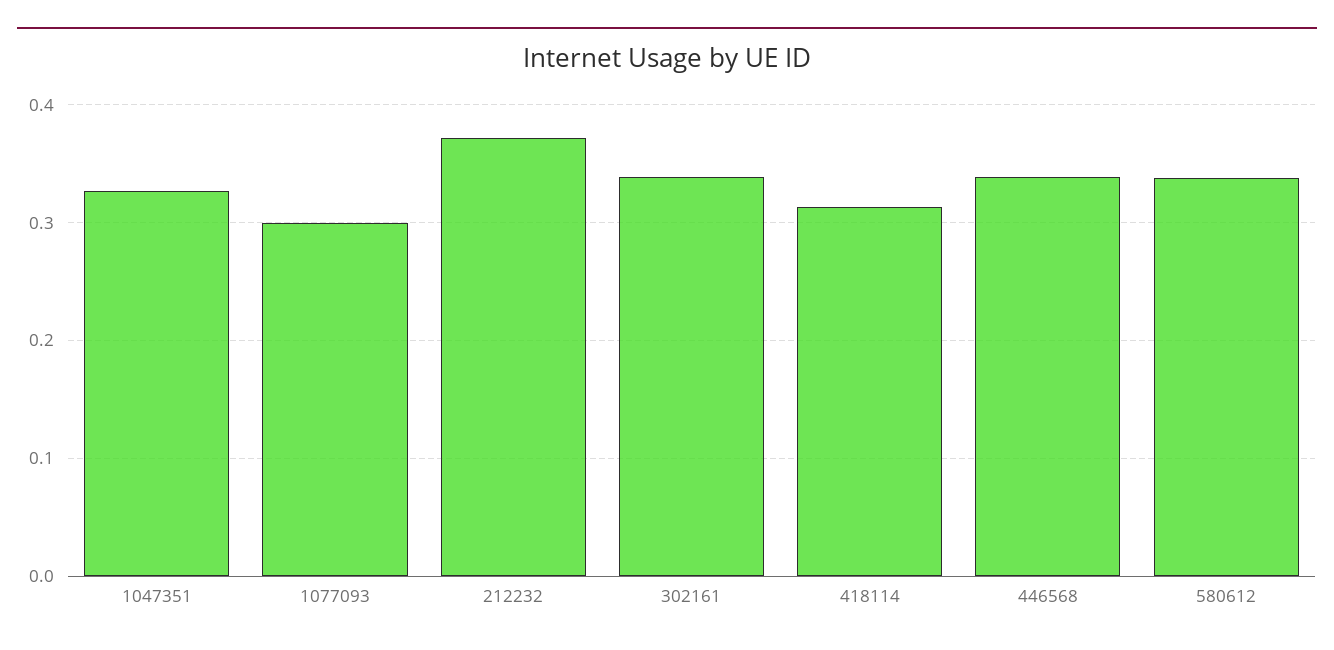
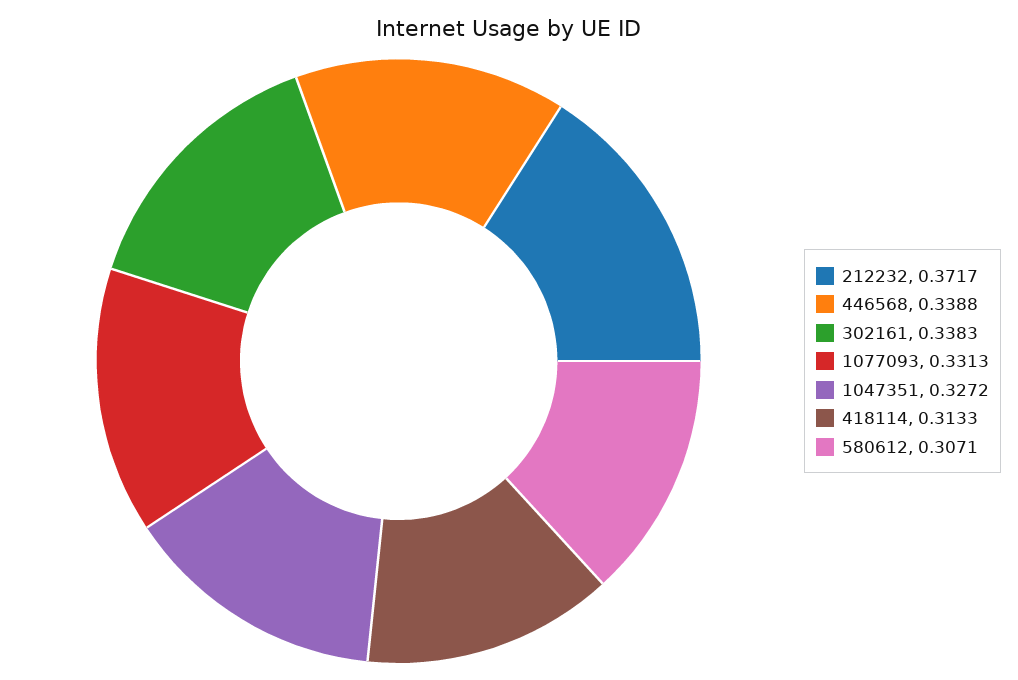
1077093: 0.3 -> 0.3313
580612: 0.34 -> 0.3071

